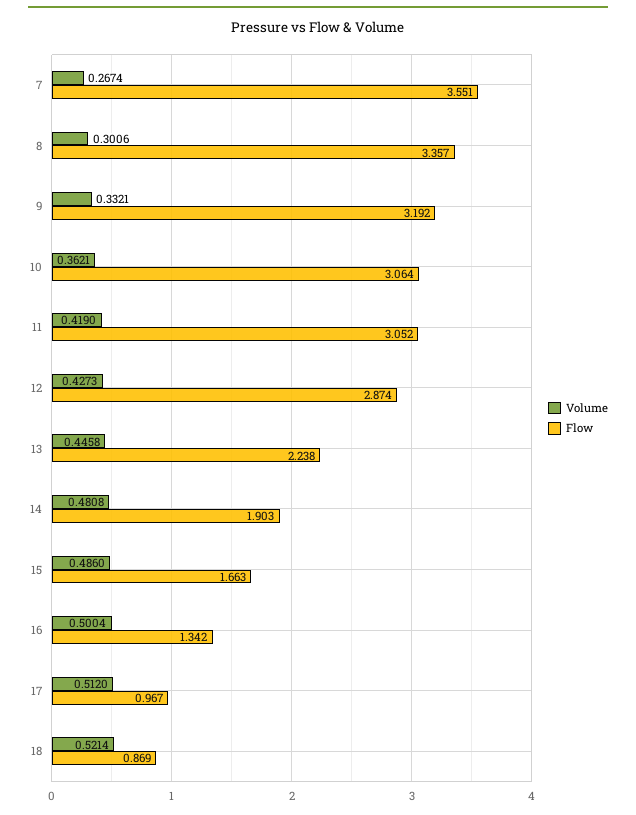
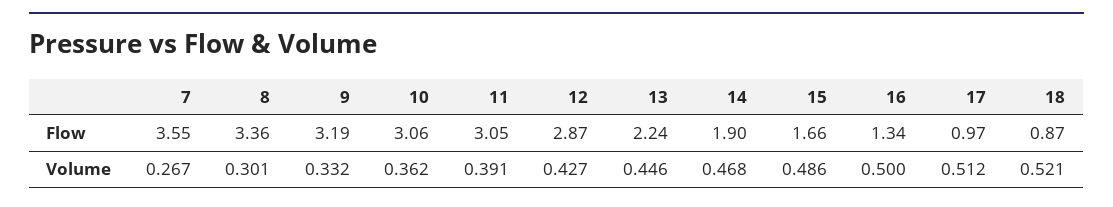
Volume, 11: 0.419 -> 0.391
Volume, 14: 0.4808 -> 0.468

